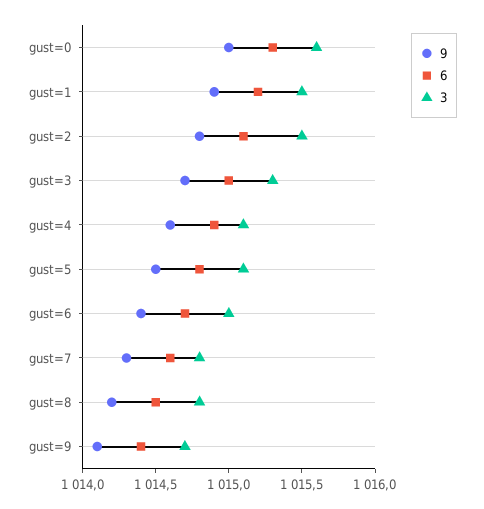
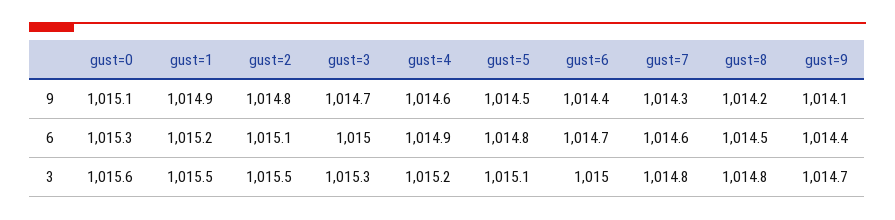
9, gust=0: 1015 -> 1015.1
3, gust=4: 1015.1 -> 1015.2

